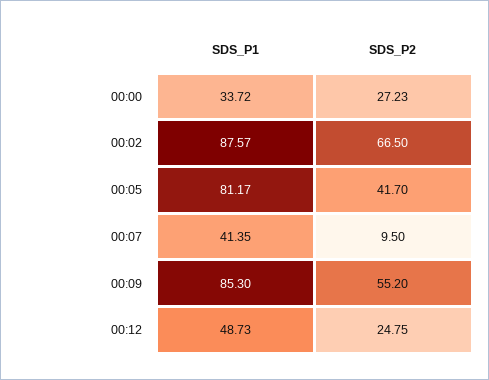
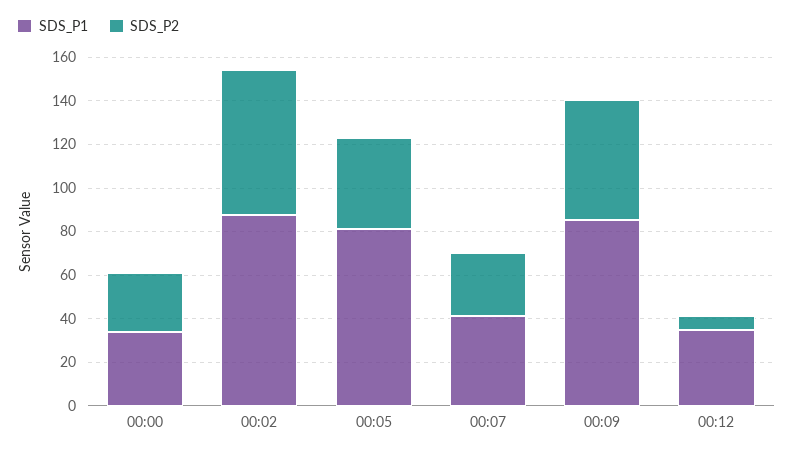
SDS_P2, 00:07: 9.5 -> 30
SDS_P1, 00:12: 48.73 -> 35
SDS_P2, 00:12: 24.75 -> 5

